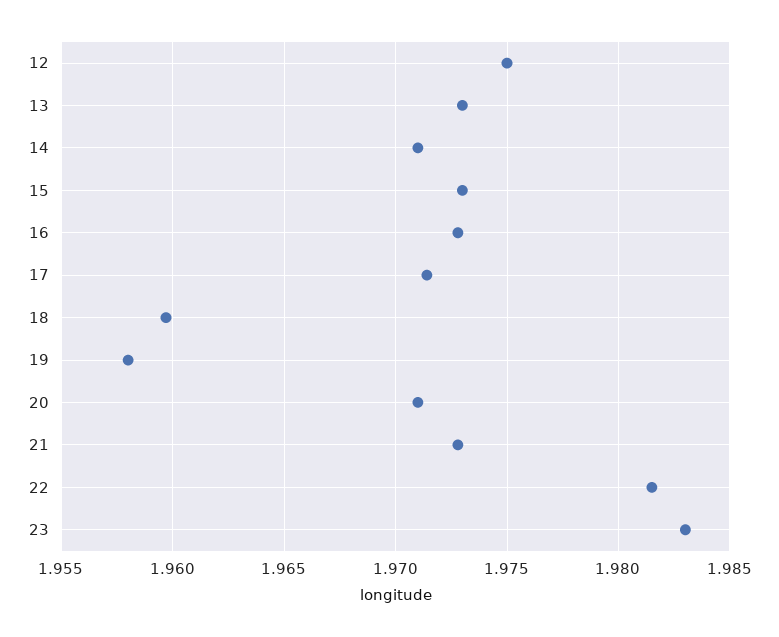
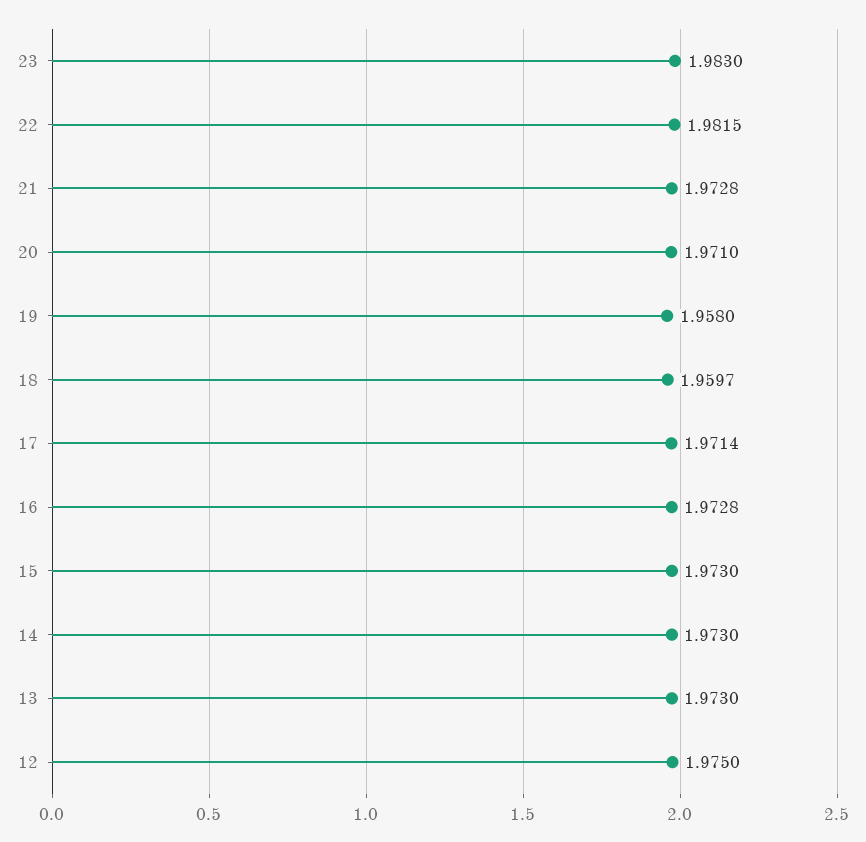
14: 1.971 -> 1.973

